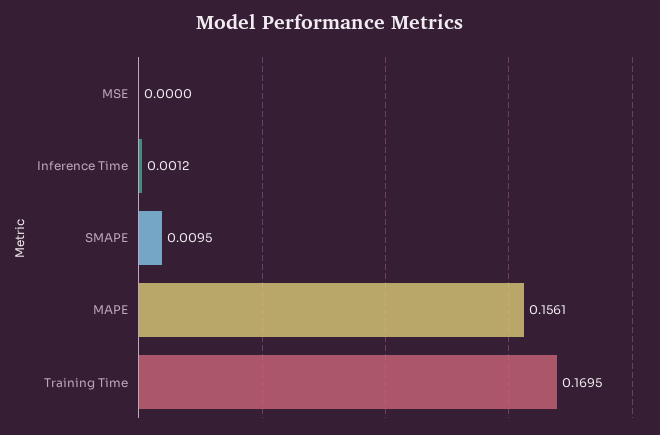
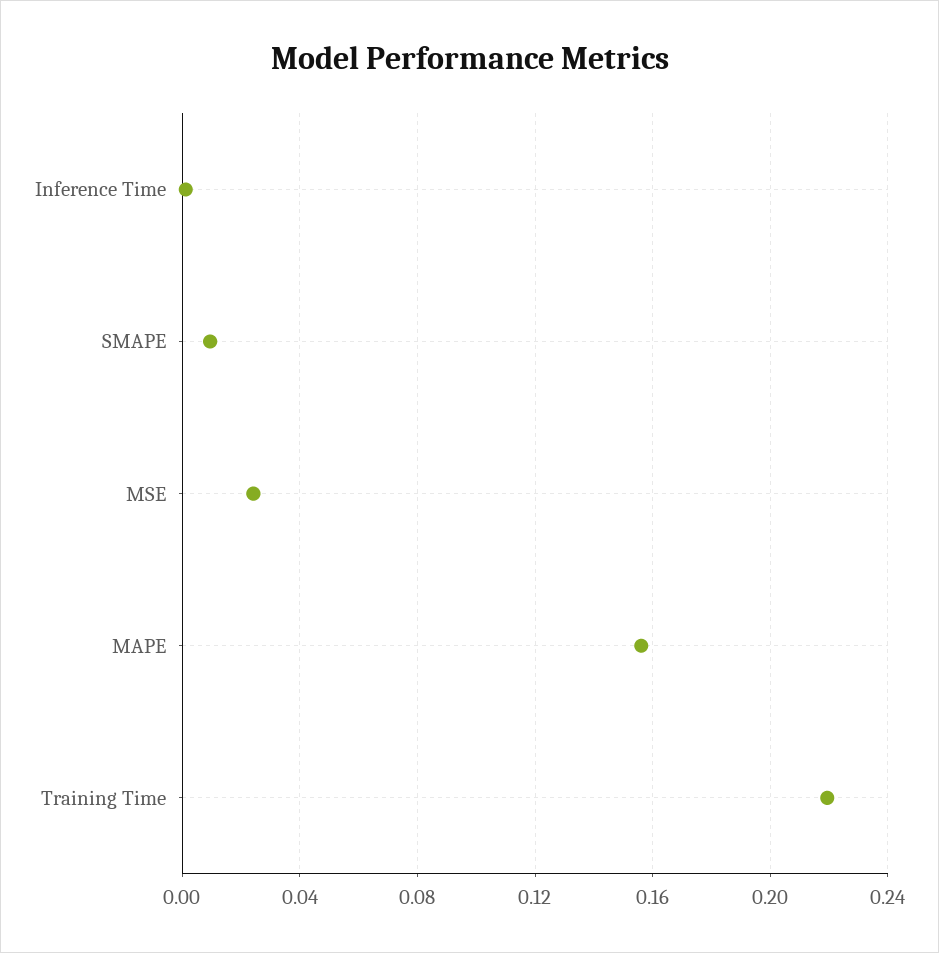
MSE: 0 -> 0.025
Training Time: 0.1695 -> 0.22

